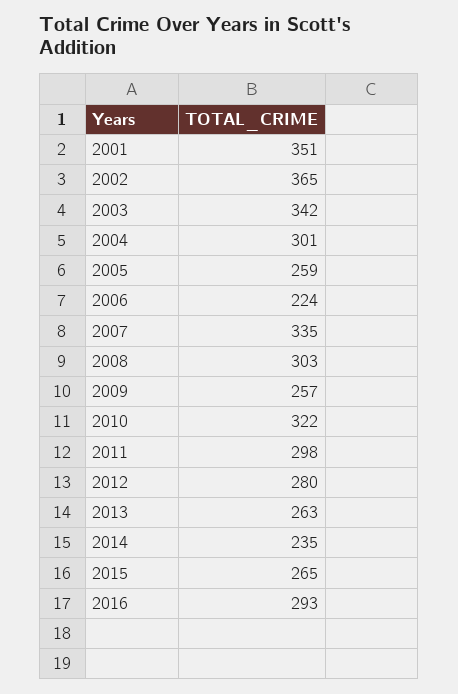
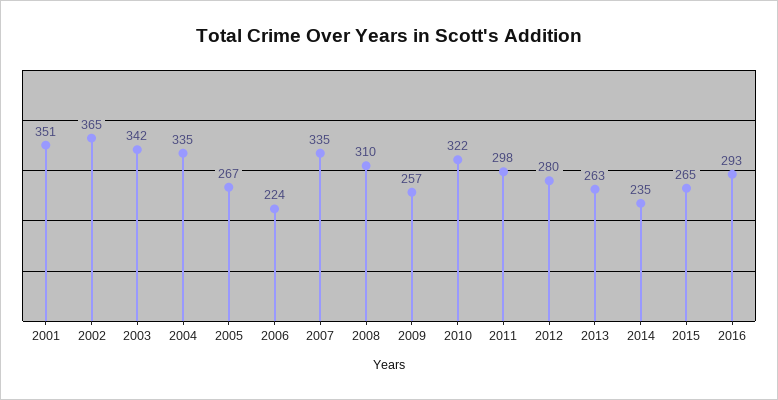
2004: 301 -> 335
2005: 259 -> 267
2008: 303 -> 310

